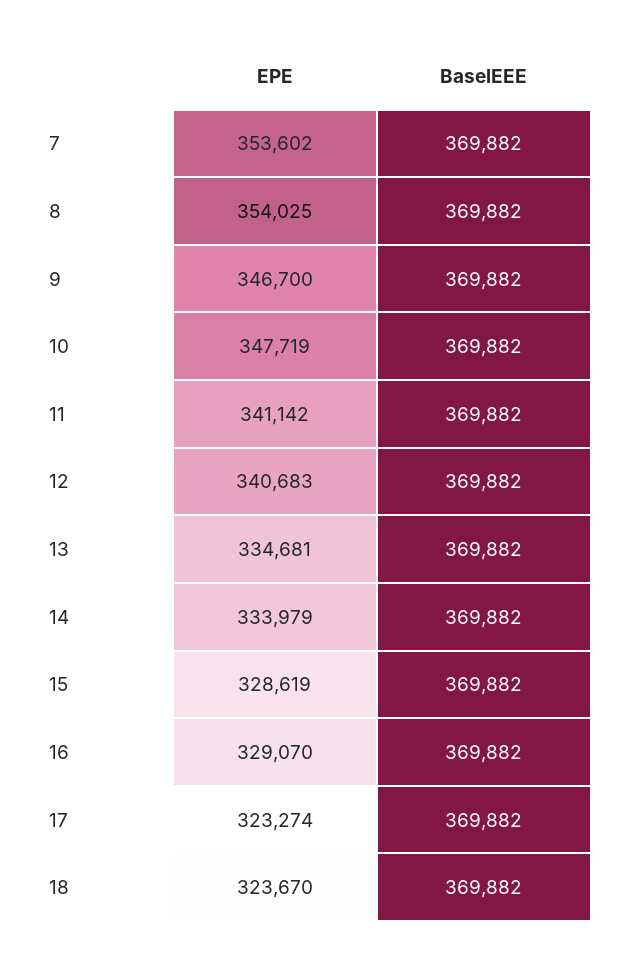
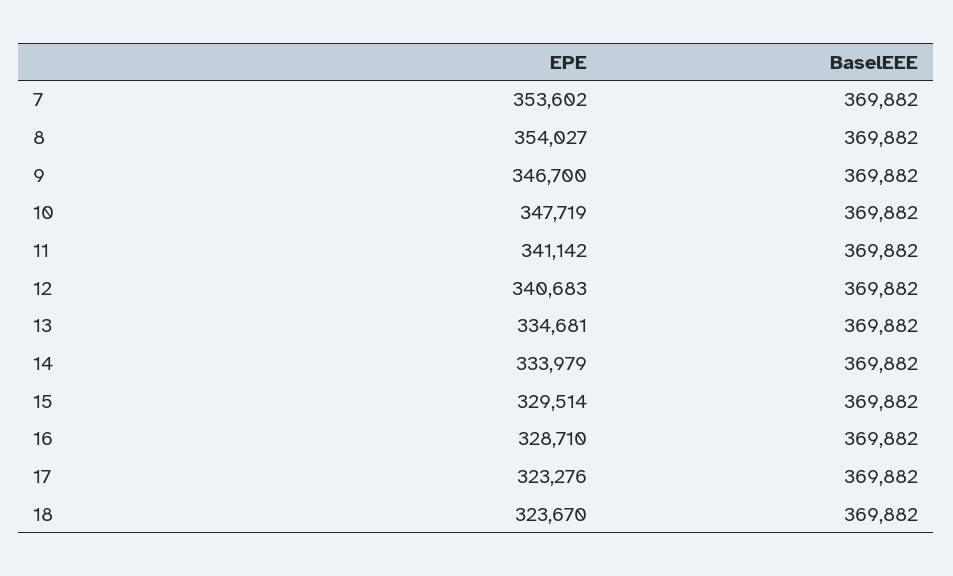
EPE, 8: 354025 -> 354027
EPE, 15: 328619 -> 329514
EPE, 16: 329070 -> 328710
EPE, 17: 323274 -> 323276

